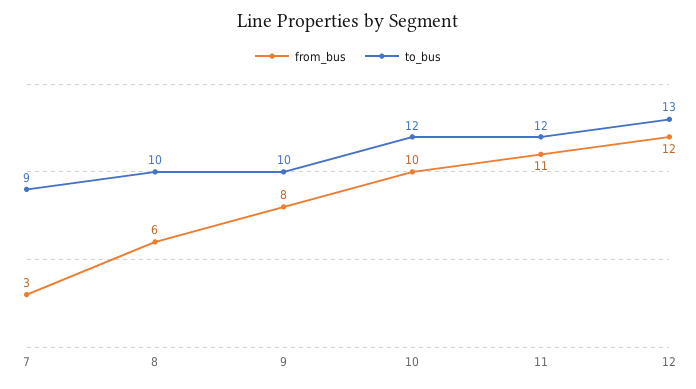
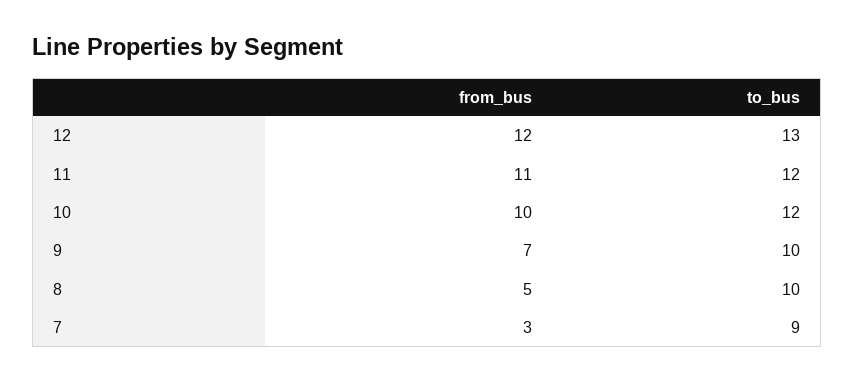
from_bus, 8: 6 -> 5
from_bus, 9: 8 -> 7

